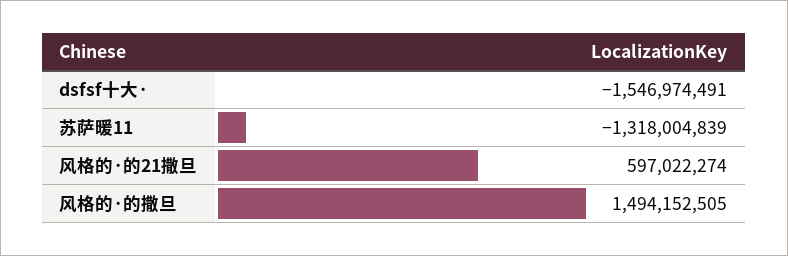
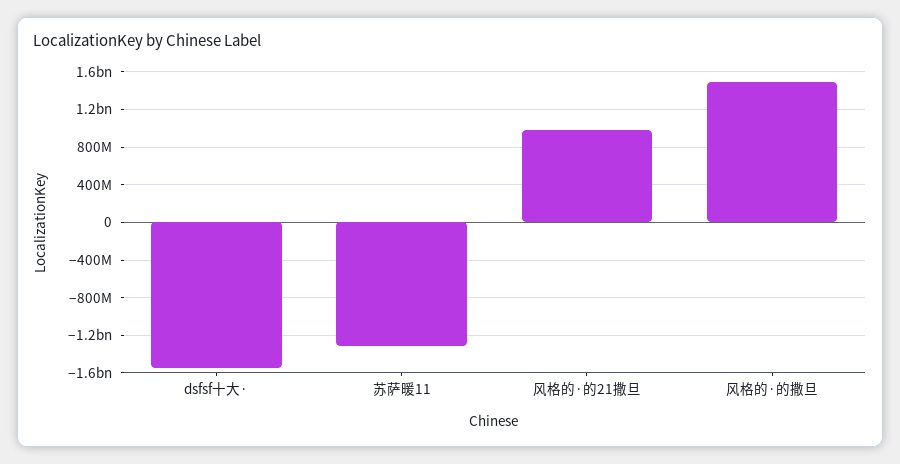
风格的·的21撒旦: 597022274 -> 1000000000

